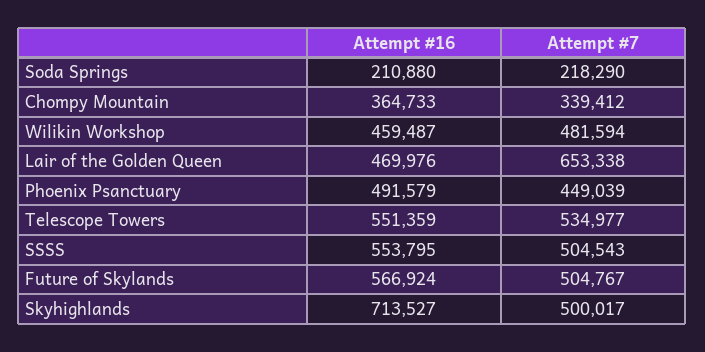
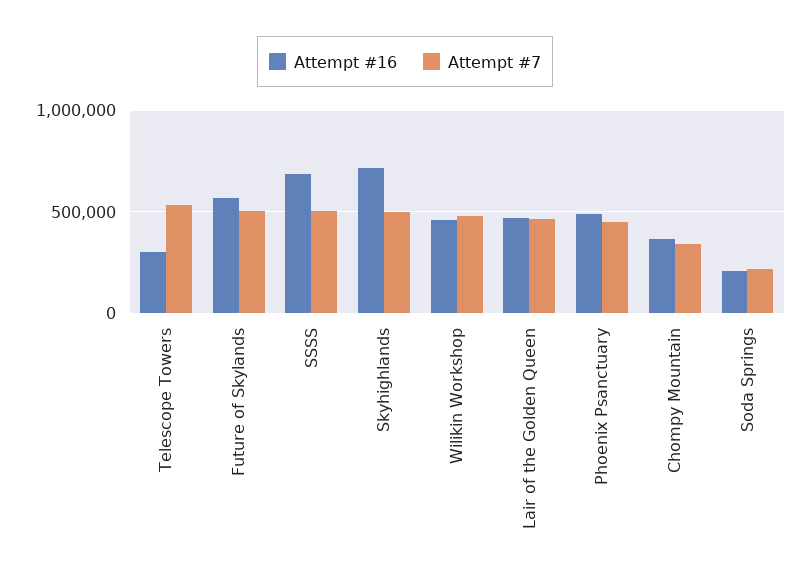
Attempt #7, Lair of the Golden Queen: 653338 -> 450000
Attempt #16, Telescope Towers: 551359 -> 300000
Attempt #16, SSSS: 553795 -> 700000

